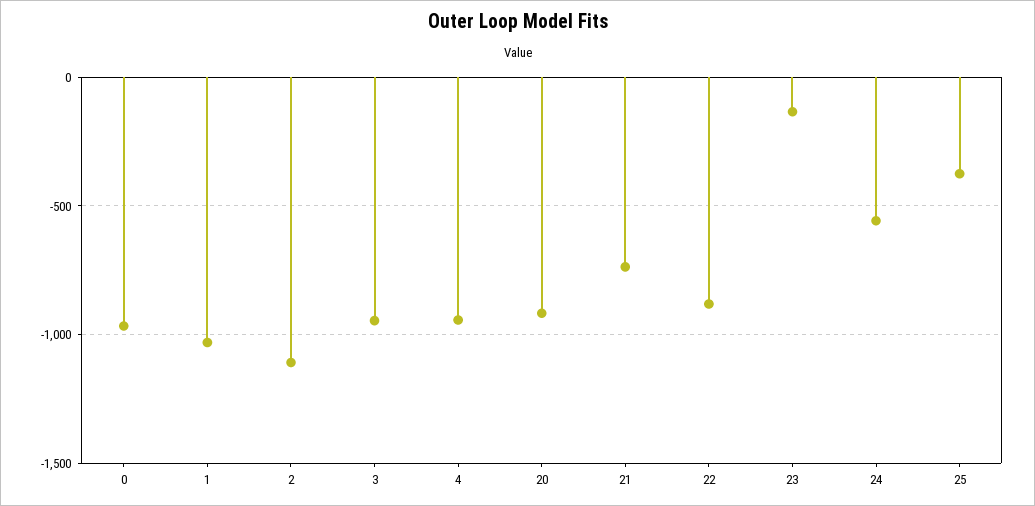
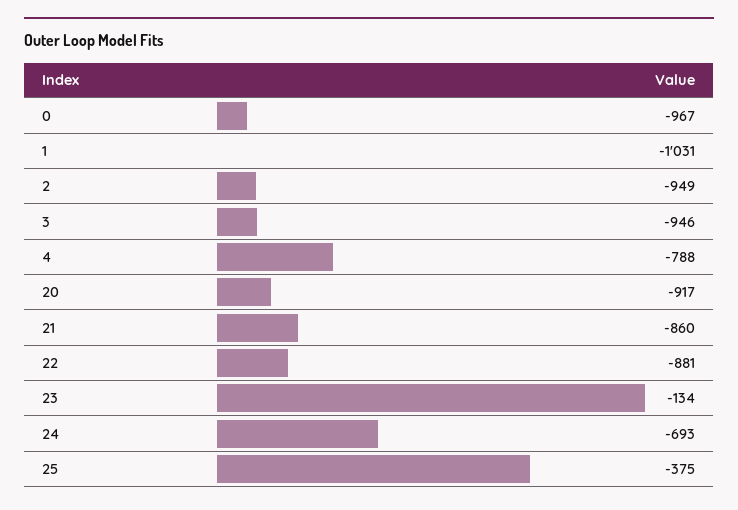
2: -1100 -> -949
4: -950 -> -788
21: -750 -> -860
24: -550 -> -693

